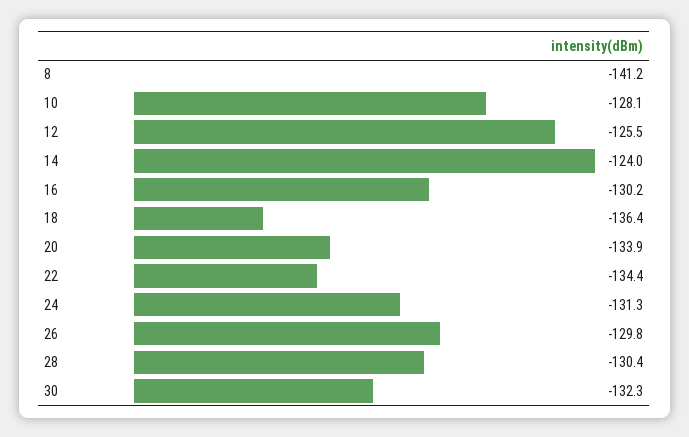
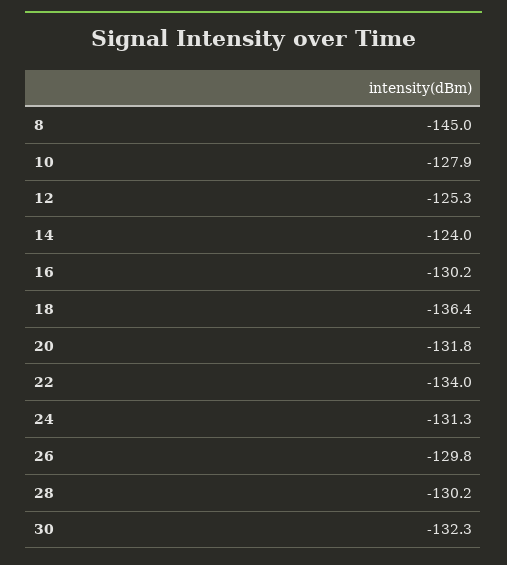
8: -141.2 -> -145
10: -128.1 -> -127.9
12: -125.5 -> -125.3
20: -133.9 -> -131.8
22: -134.4 -> -134
28: -130.4 -> -130.2

